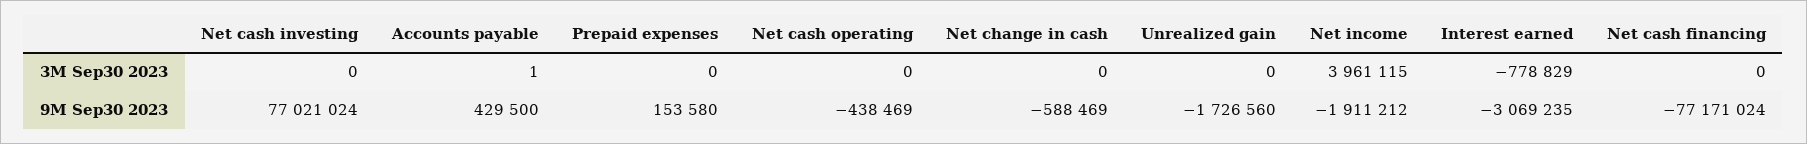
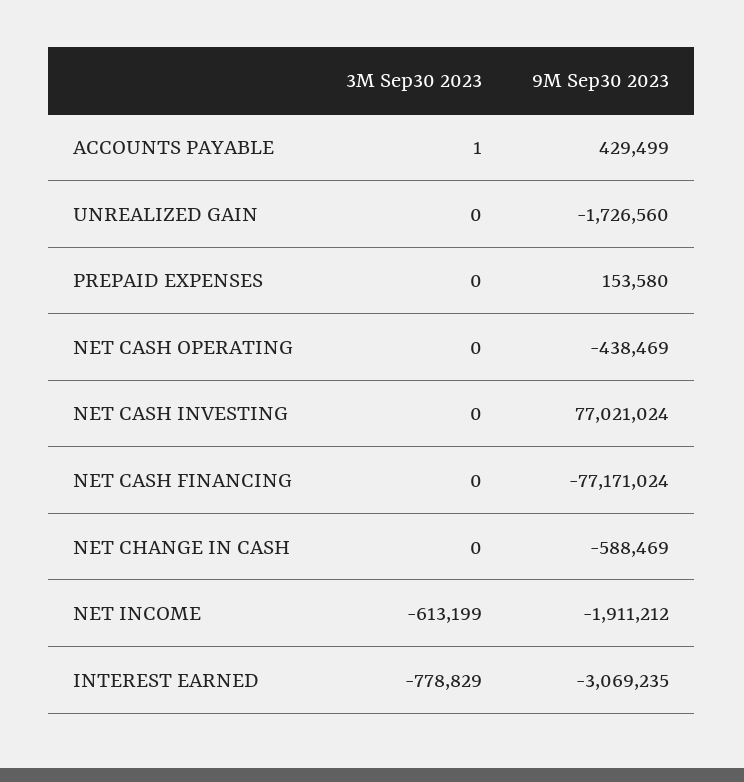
Net income, 3M Sep30 2023: 3961115 -> -613199
Accounts payable, 9M Sep30 2023: 429500 -> 429499

